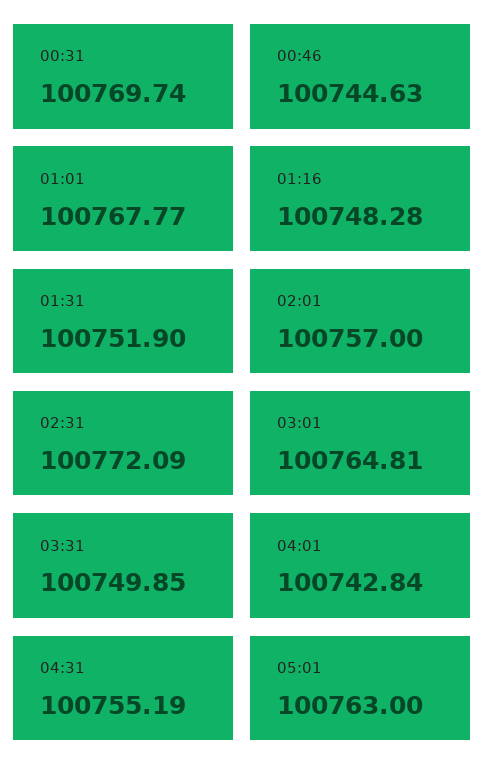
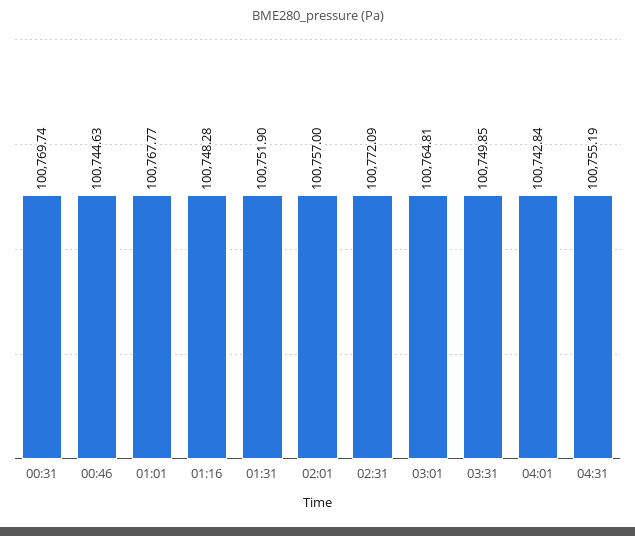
05:01: 100763 -> none

